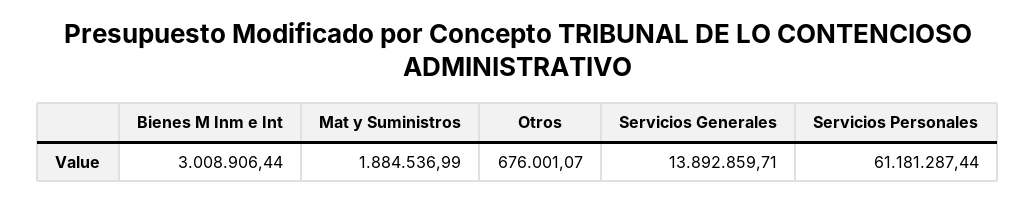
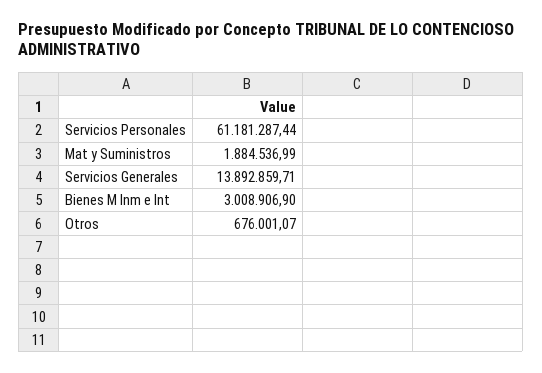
Bienes M Inm e Int: 3008906.44 -> 3008906.9

